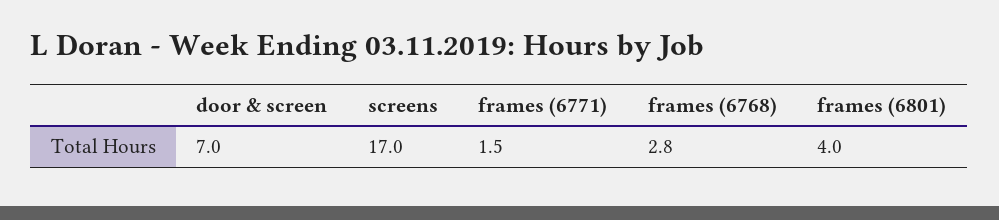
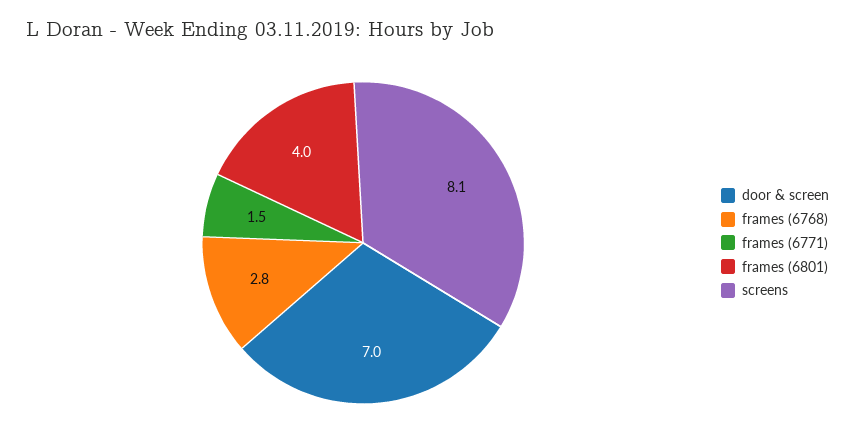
screens: 17 -> 8.1

